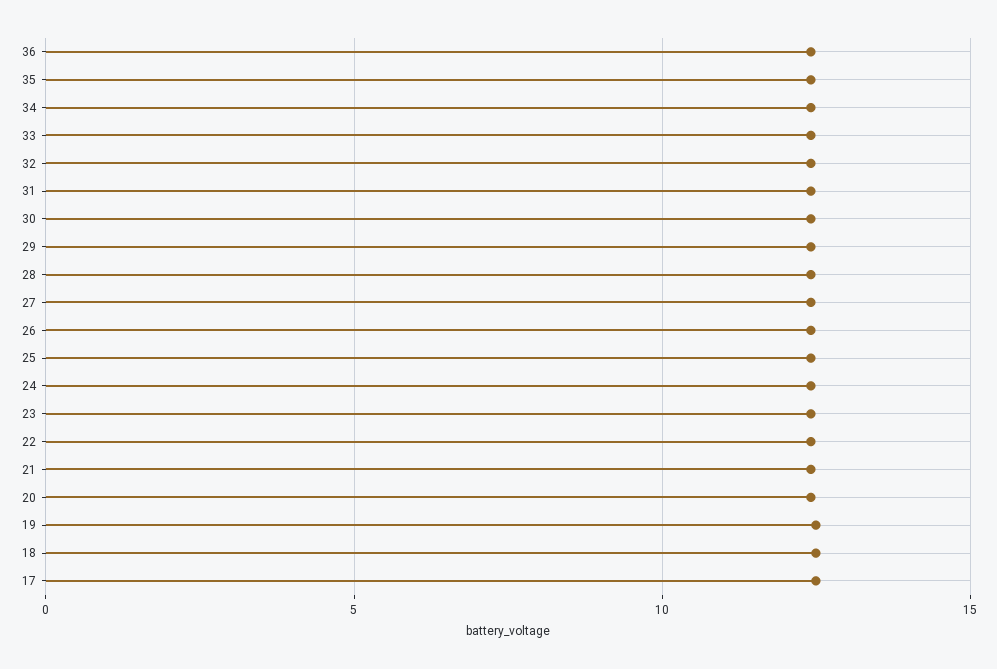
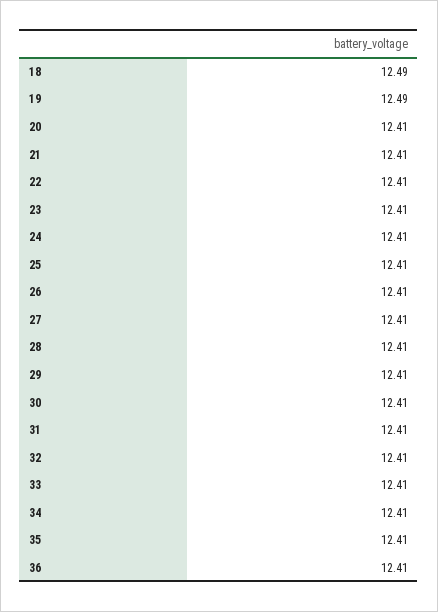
17: 12.5 -> none

